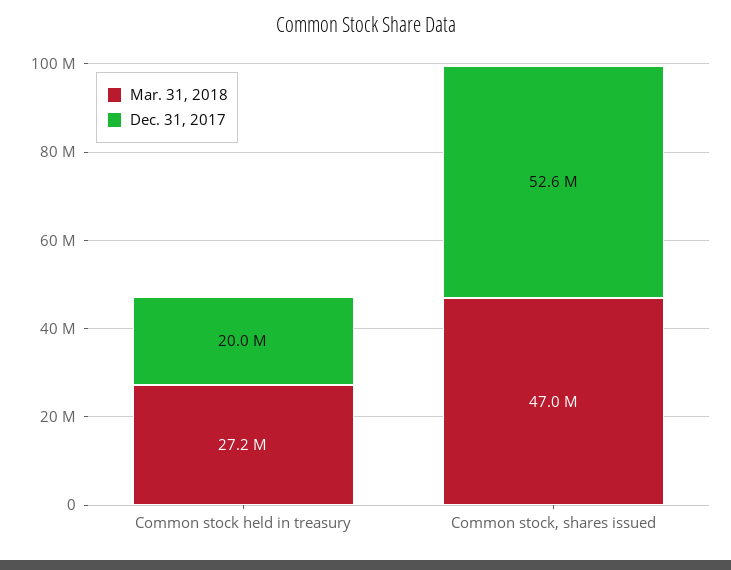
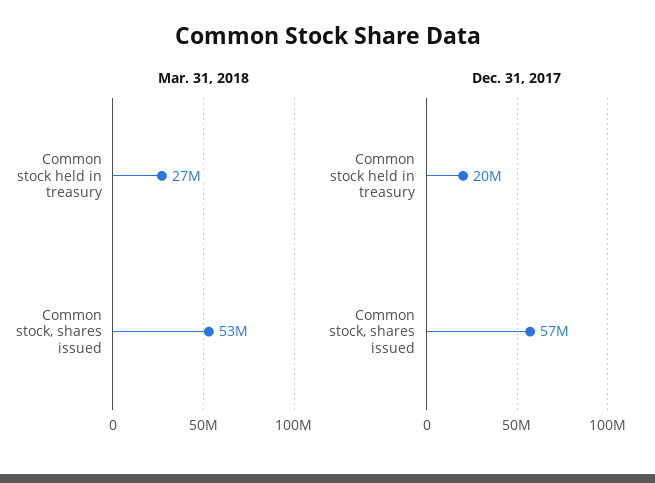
Mar. 31, 2018, Common stock, shares issued: 47000000 -> 53000000
Dec. 31, 2017, Common stock, shares issued: 52600000 -> 57000000

